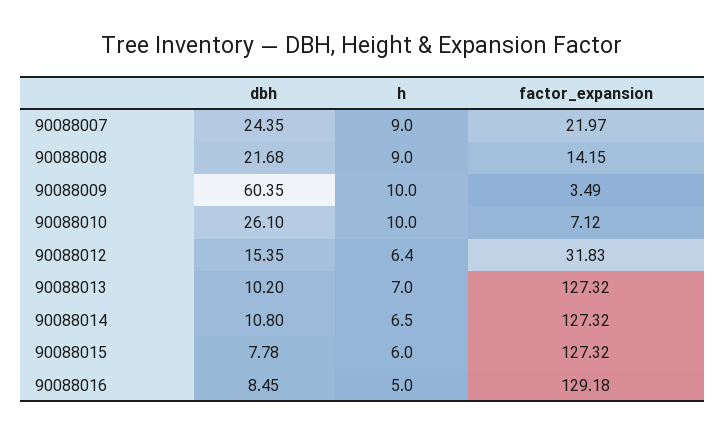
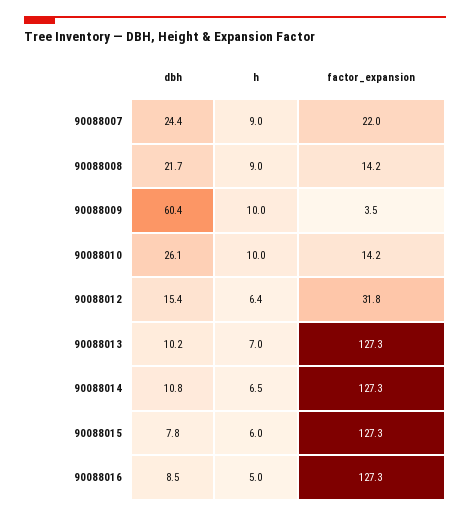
factor_expansion, 90088010: 7.12 -> 14.2
factor_expansion, 90088016: 129.18 -> 127.3

